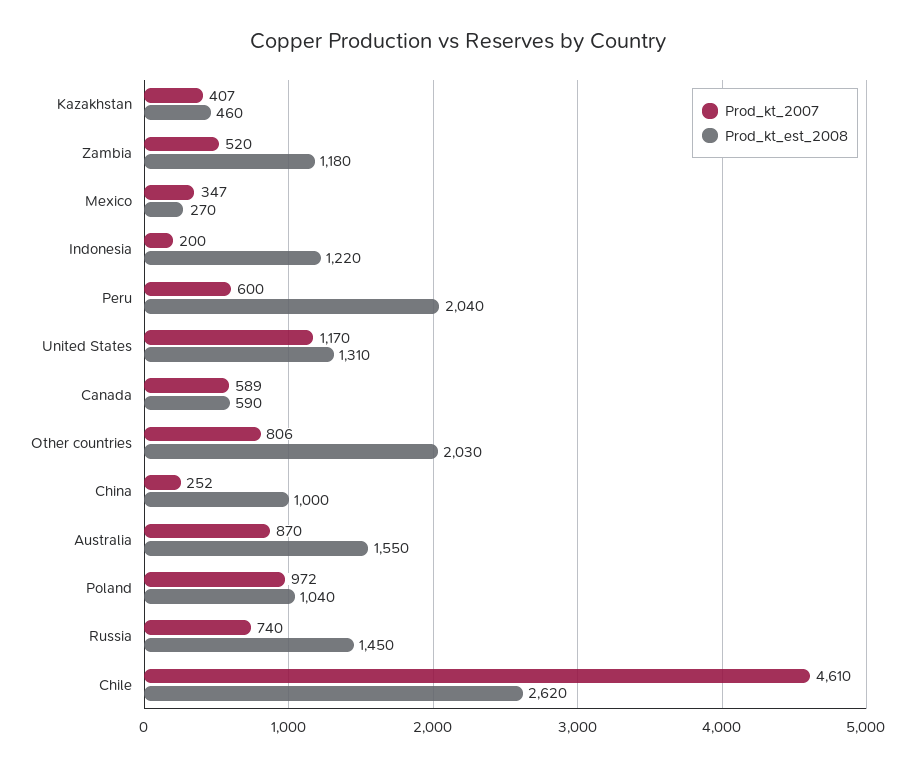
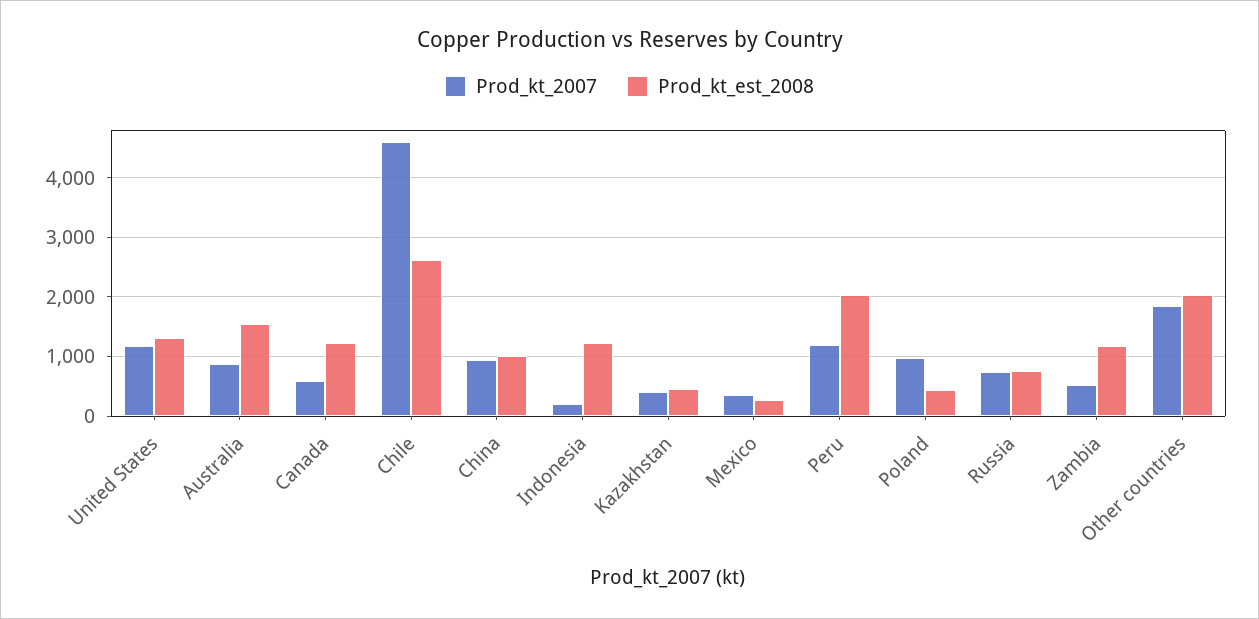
Prod_kt_2007, Peru: 600 -> 1200
Prod_kt_est_2008, Canada: 590 -> 1200
Prod_kt_2007, Other countries: 806 -> 1800
Prod_kt_2007, China: 252 -> 1000
Prod_kt_est_2008, Poland: 1040 -> 400
Prod_kt_est_2008, Russia: 1450 -> 800

